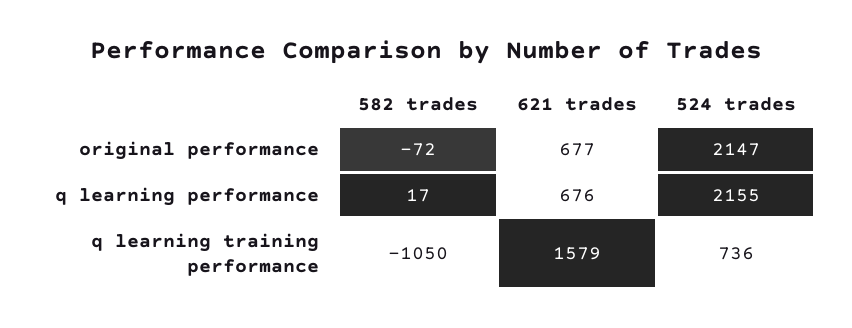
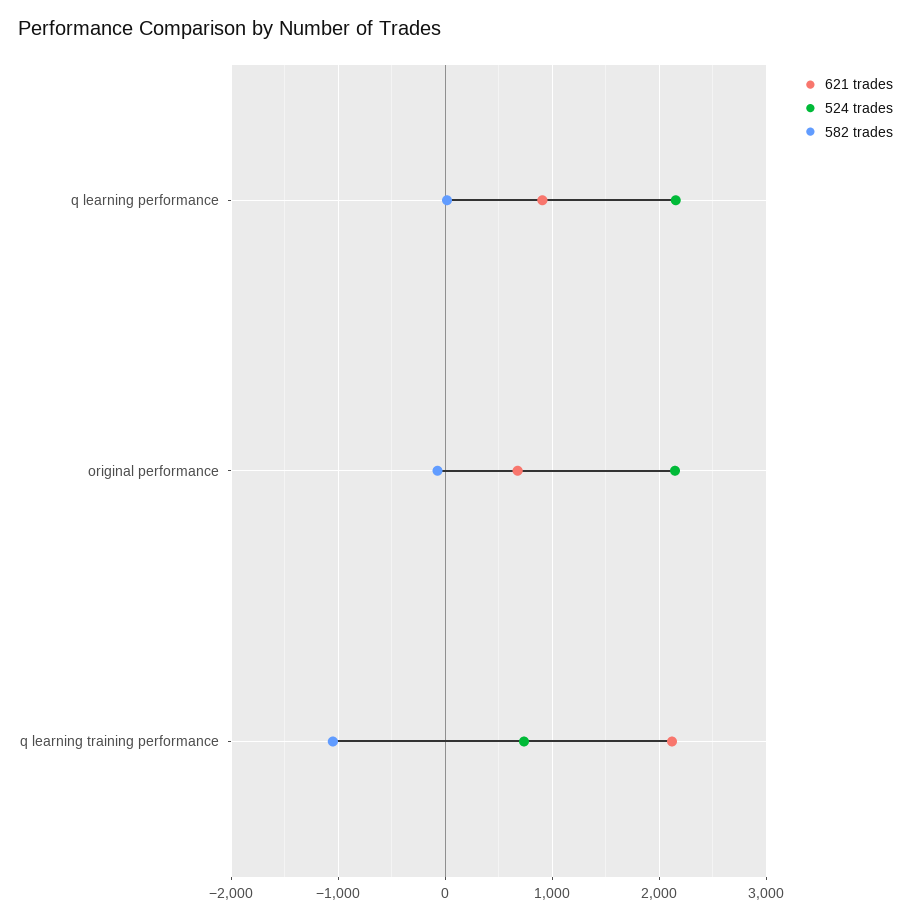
621 trades, q learning performance: 676 -> 900
621 trades, q learning training performance: 1579 -> 2100

